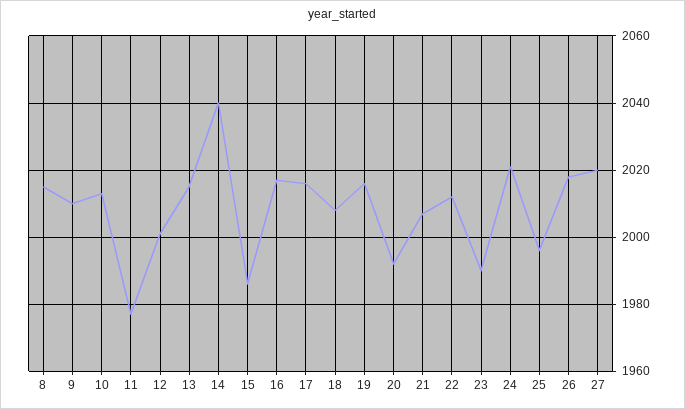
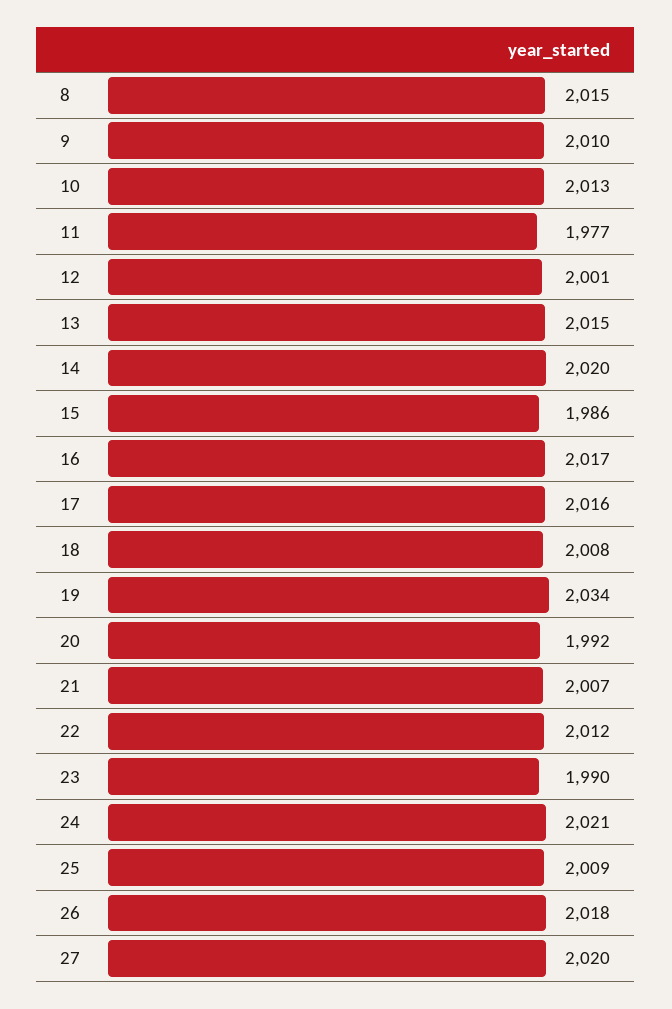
14: 2040 -> 2020
19: 2015 -> 2034
25: 1995 -> 2009

